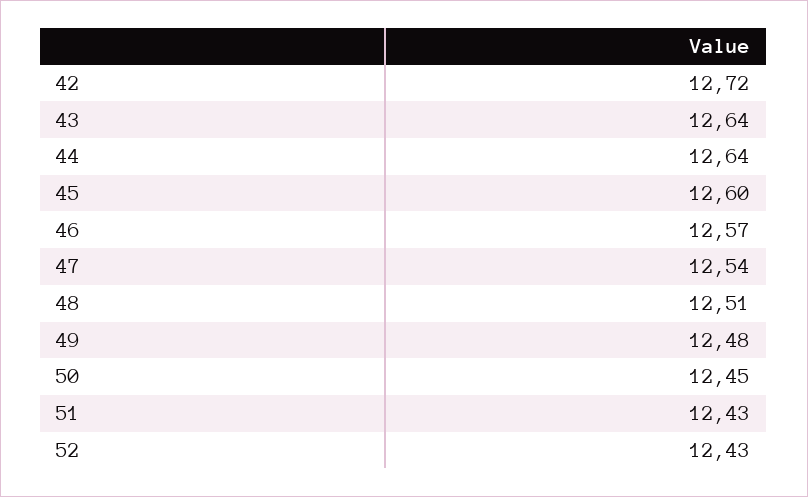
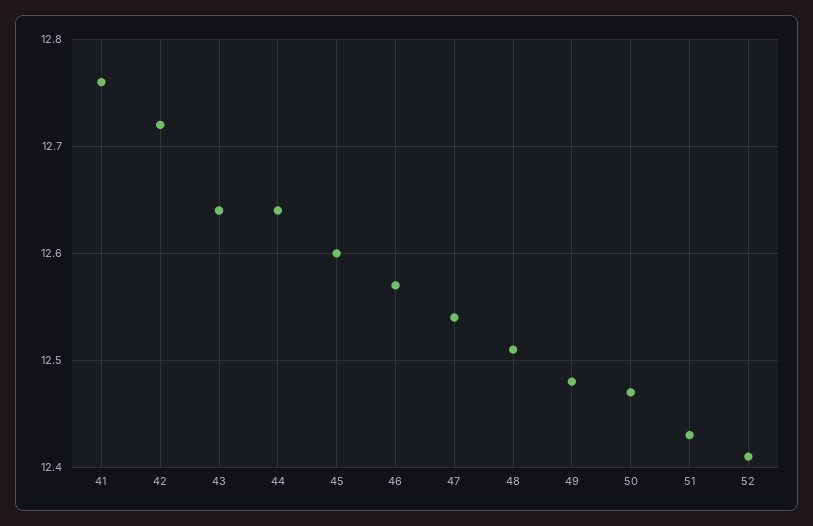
50: 12.45 -> 12.47
52: 12.43 -> 12.41
41: none -> 12.76

